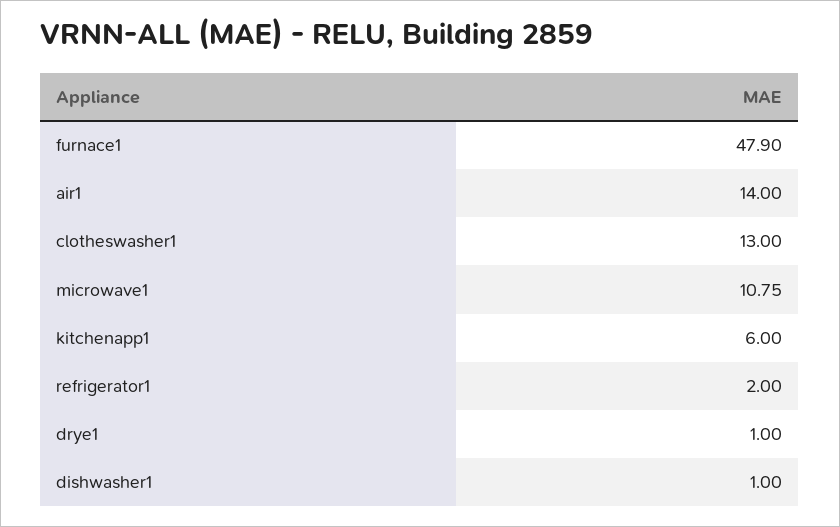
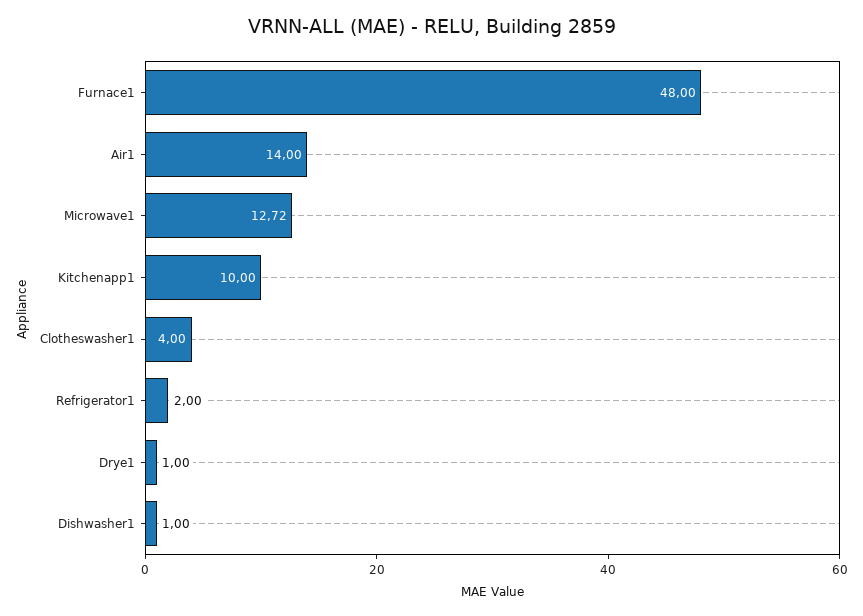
furnace1: 47.9 -> 48
clotheswasher1: 13 -> 4
microwave1: 10.75 -> 12.72
kitchenapp1: 6 -> 10

